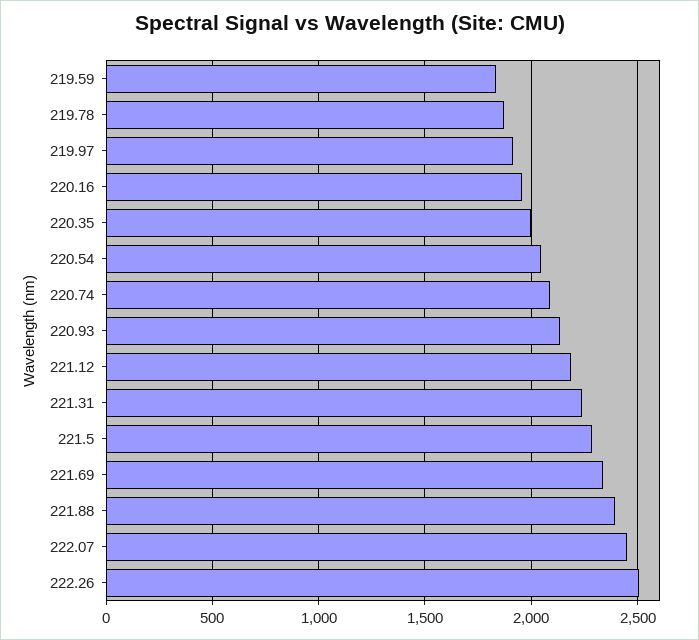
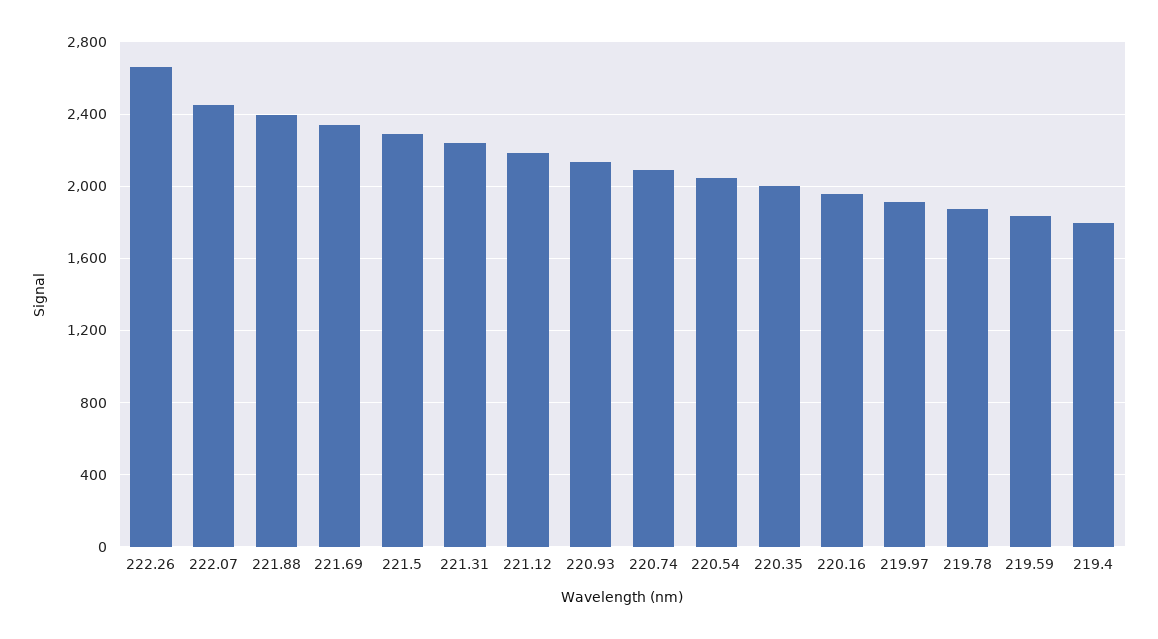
222.26: 2500 -> 2650
219.4: none -> 1800

